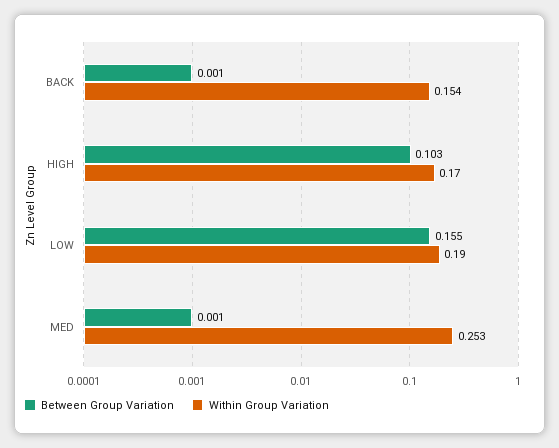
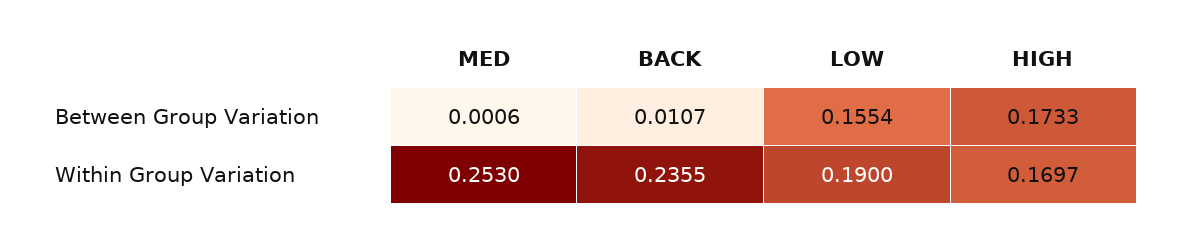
Between Group Variation, BACK: 0.001 -> 0.0107
Within Group Variation, BACK: 0.154 -> 0.2355
Between Group Variation, HIGH: 0.103 -> 0.1733

